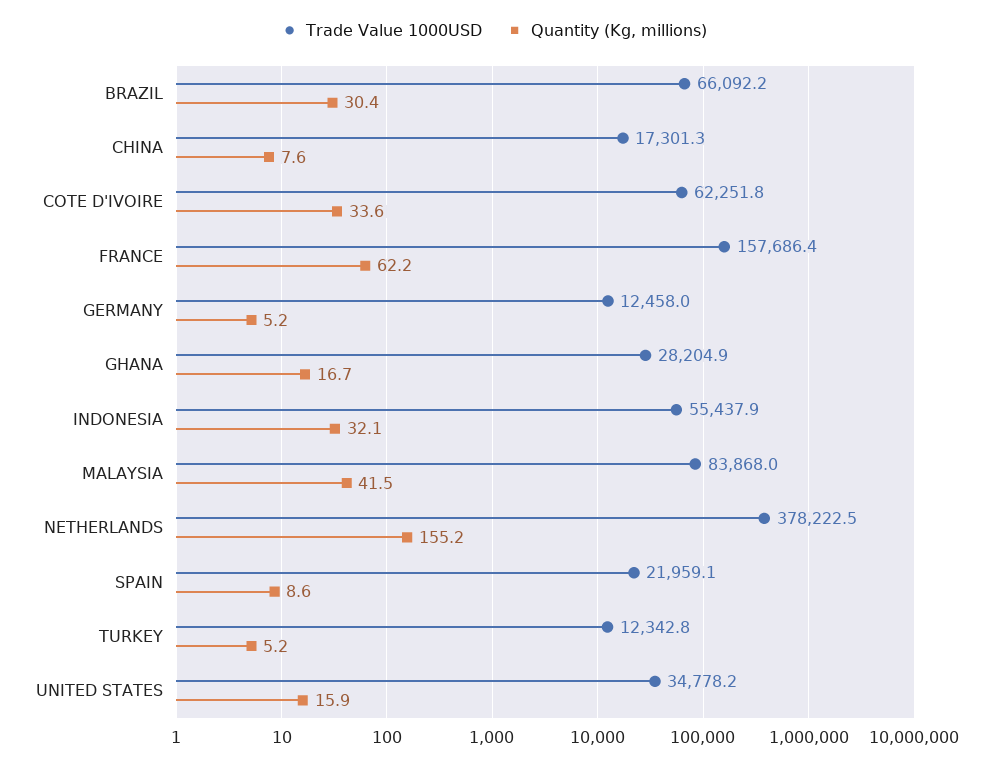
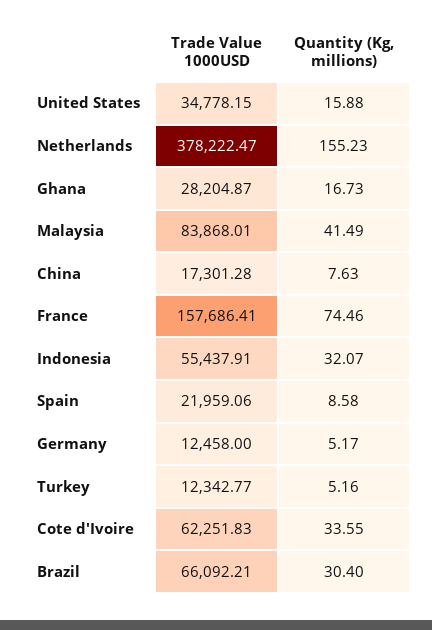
Quantity (Kg, millions), FRANCE: 62.2 -> 74.46

